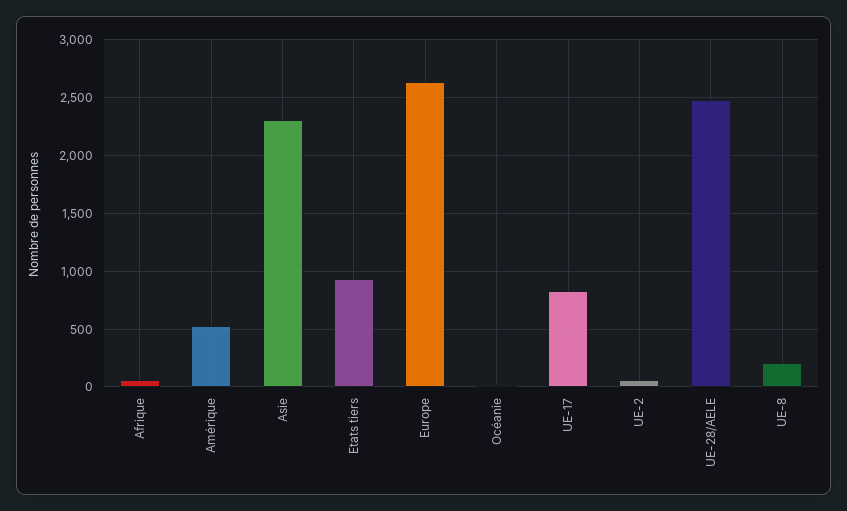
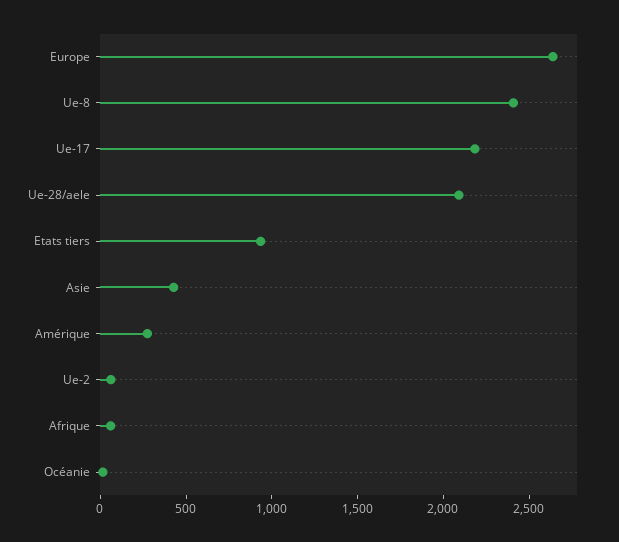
Amérique: 500 -> 300
Asie: 2300 -> 400
UE-17: 800 -> 2200
UE-28/AELE: 2500 -> 2100
UE-8: 200 -> 2400

